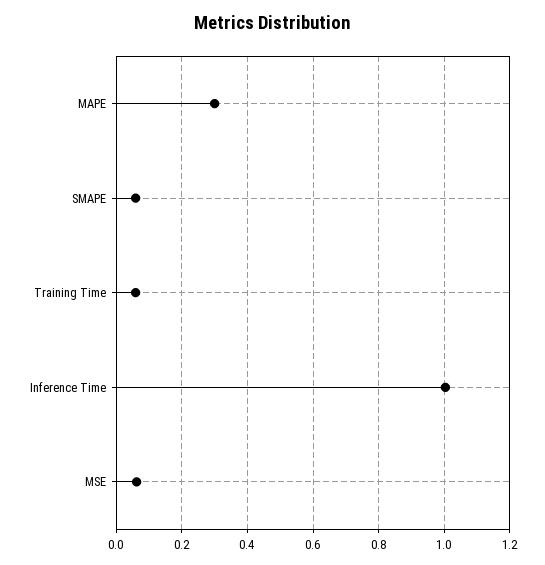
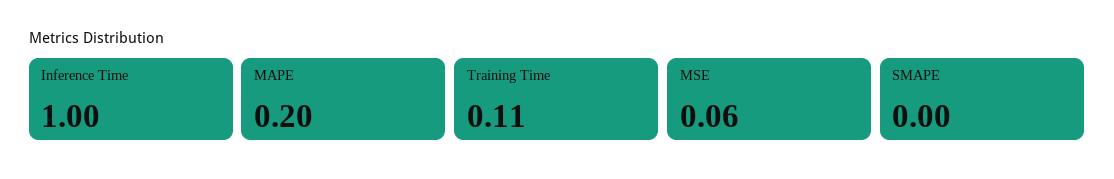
MAPE: 0.3 -> 0.2
SMAPE: 0.06 -> 0
Training Time: 0.06 -> 0.11

